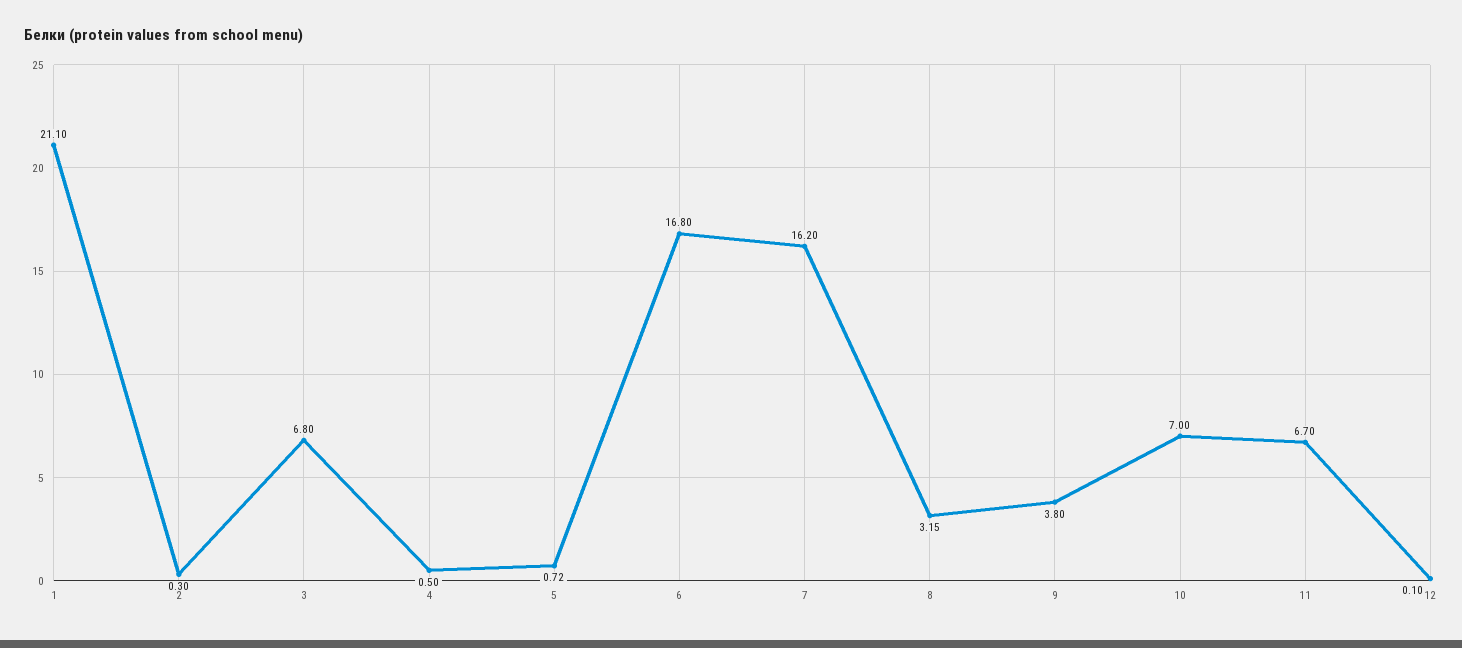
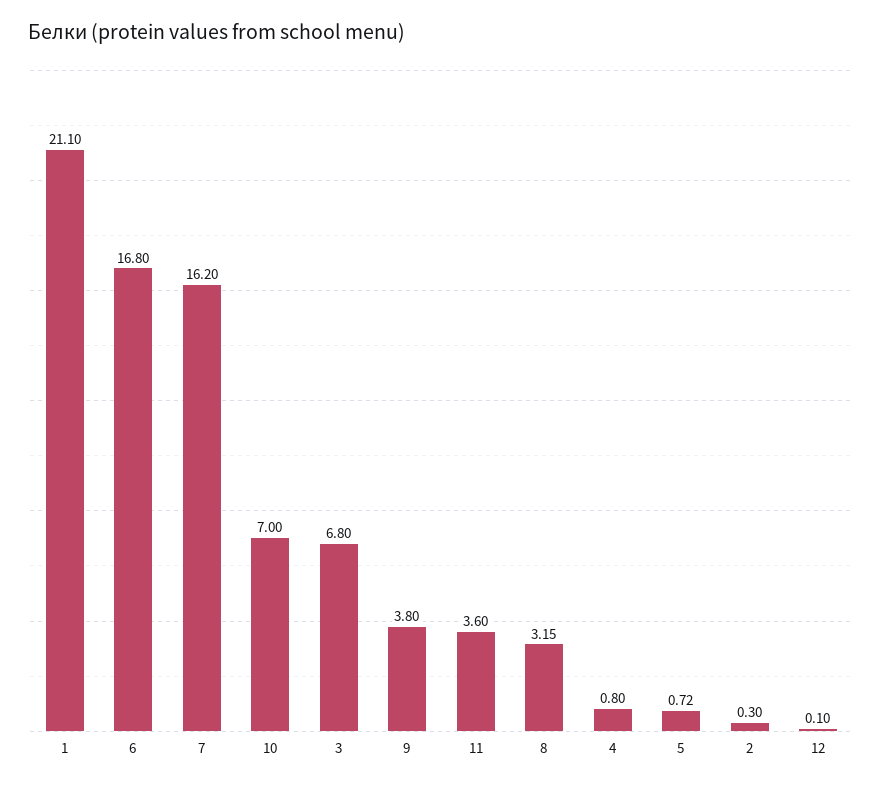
4: 0.5 -> 0.8
11: 6.7 -> 3.6

